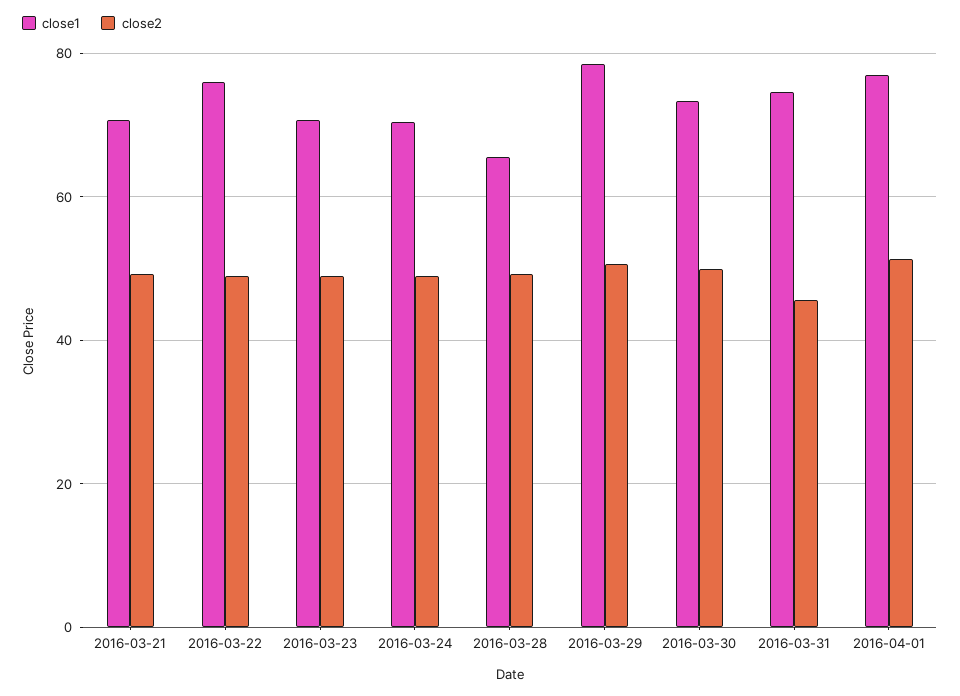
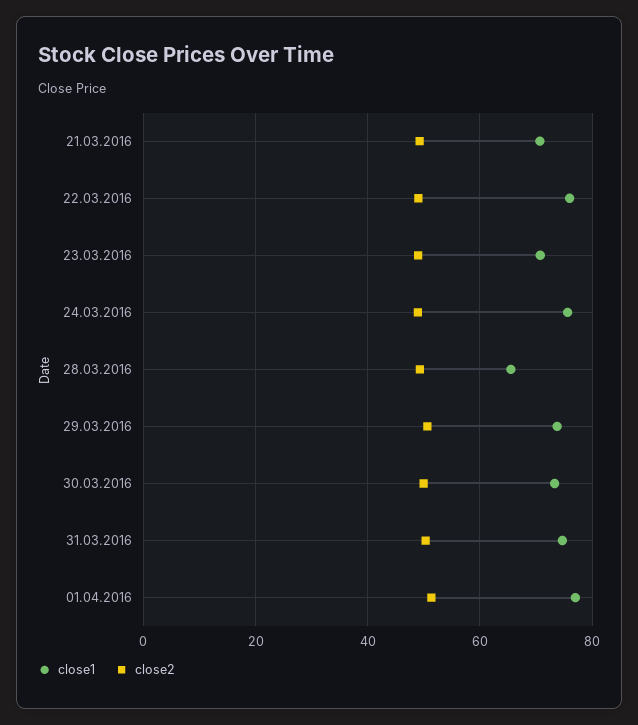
close1, 2016-03-24: 70 -> 76
close1, 2016-03-29: 78 -> 74
close2, 2016-03-31: 46 -> 50

